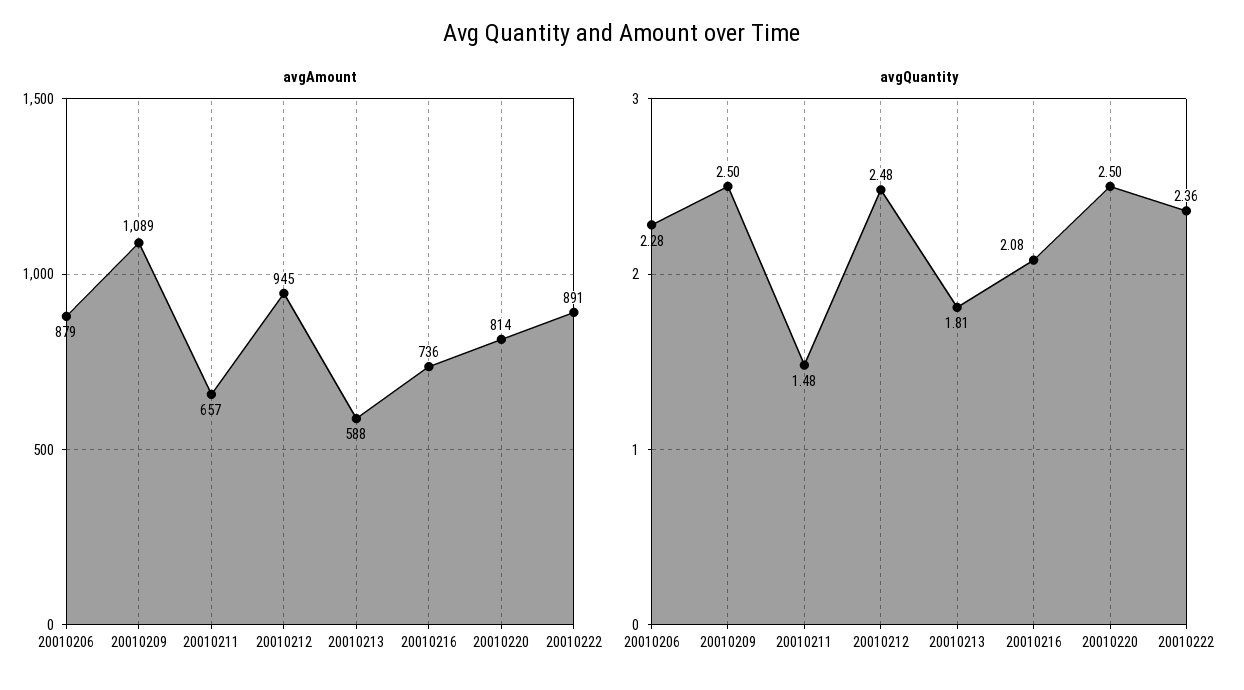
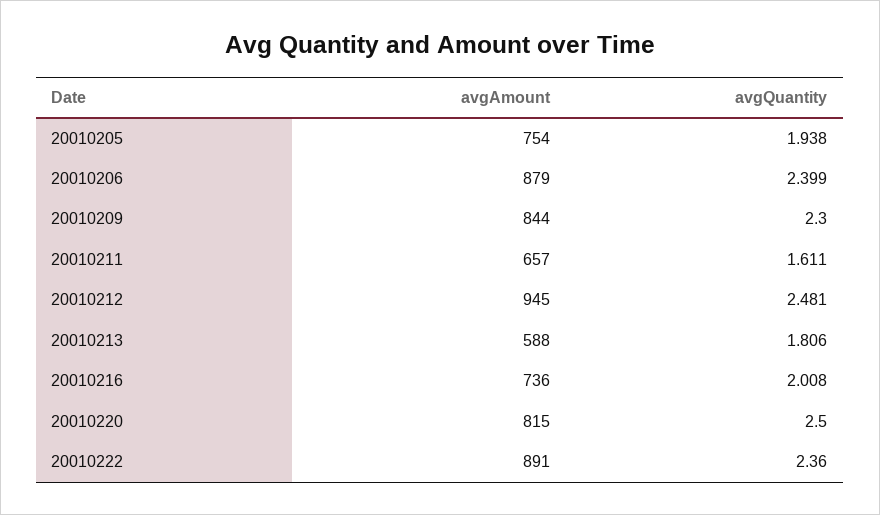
avgAmount, 20010209: 1089 -> 844
avgAmount, 20010220: 814 -> 815
avgQuantity, 20010206: 2.28 -> 2.399
avgQuantity, 20010209: 2.5 -> 2.3
avgQuantity, 20010211: 1.48 -> 1.611
avgQuantity, 20010216: 2.08 -> 2.008
avgAmount, 20010205: none -> 754
avgQuantity, 20010205: none -> 1.938

